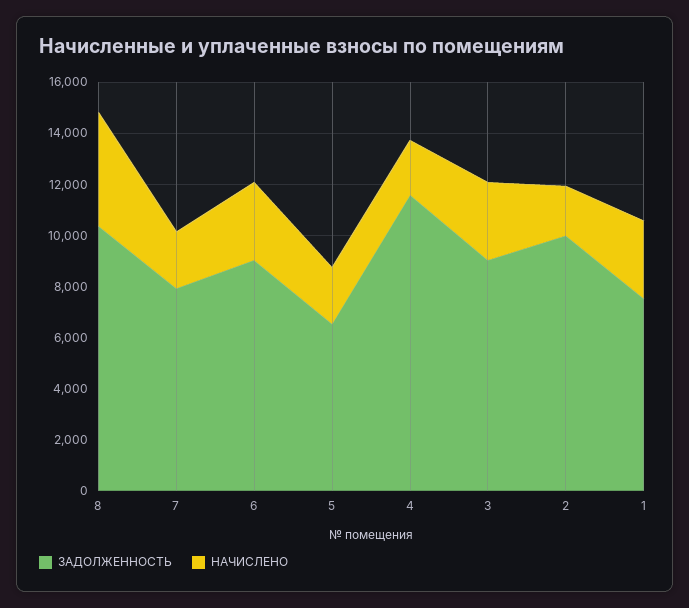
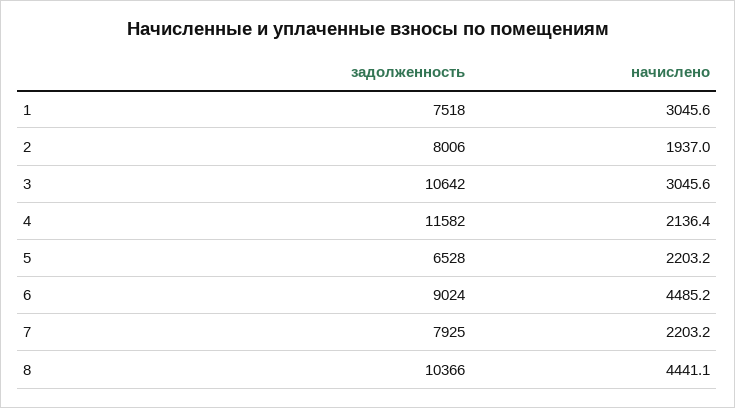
НАЧИСЛЕНО, 6: 3000 -> 4485.2
ЗАДОЛЖЕННОСТЬ, 3: 9000 -> 10642
ЗАДОЛЖЕННОСТЬ, 2: 10000 -> 8006

